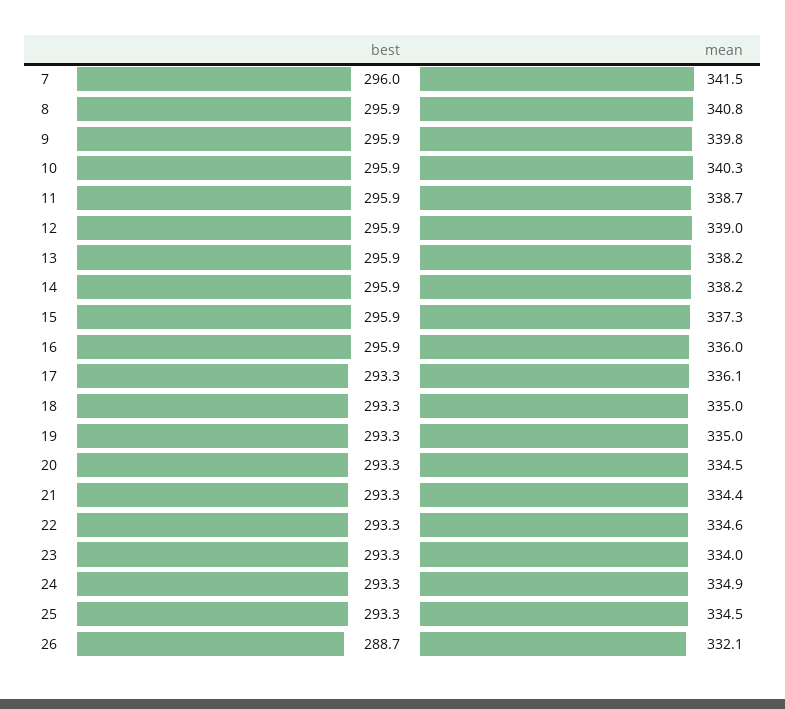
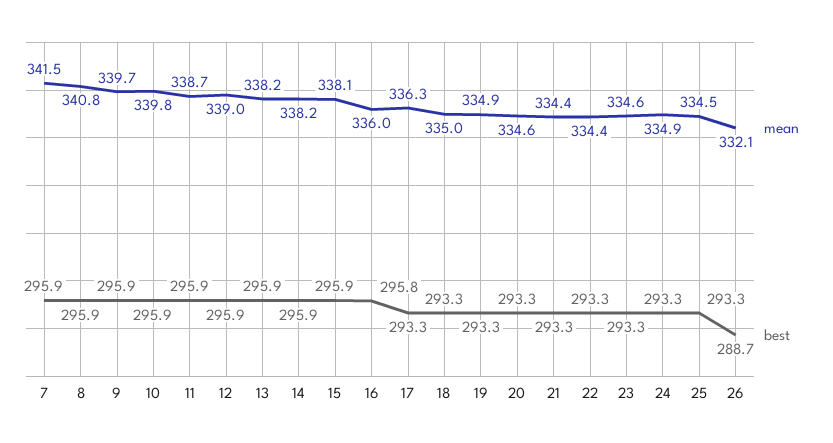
best, 7: 296 -> 295.9
mean, 9: 339.8 -> 339.7
mean, 10: 340.3 -> 339.8
mean, 15: 337.3 -> 338.1
best, 16: 295.9 -> 295.8
mean, 17: 336.1 -> 336.3
mean, 19: 335 -> 334.9
mean, 20: 334.5 -> 334.6
mean, 22: 334.6 -> 334.4
mean, 23: 334 -> 334.6

